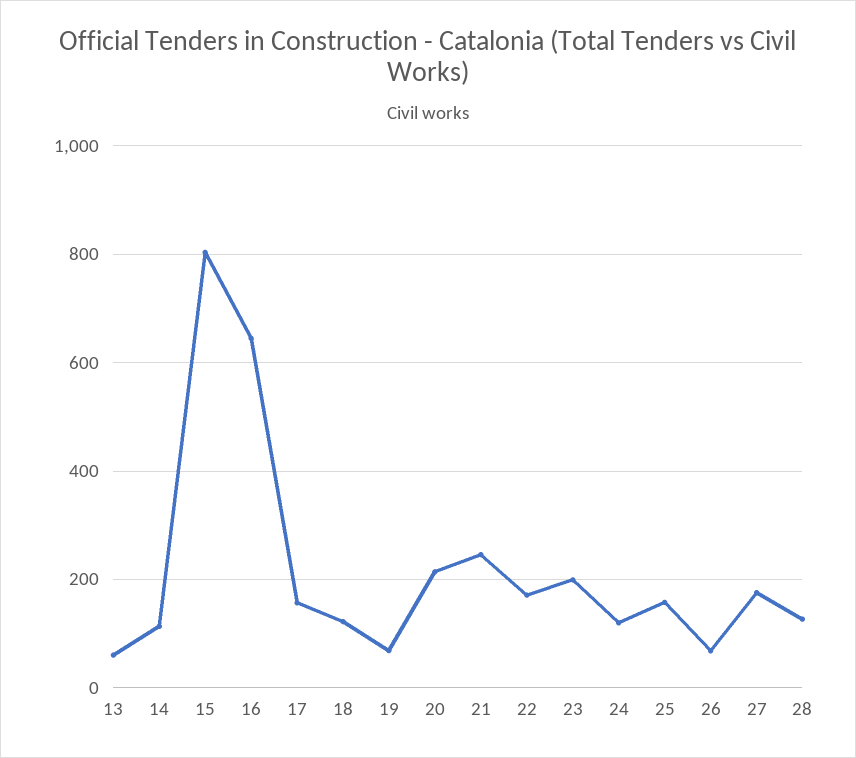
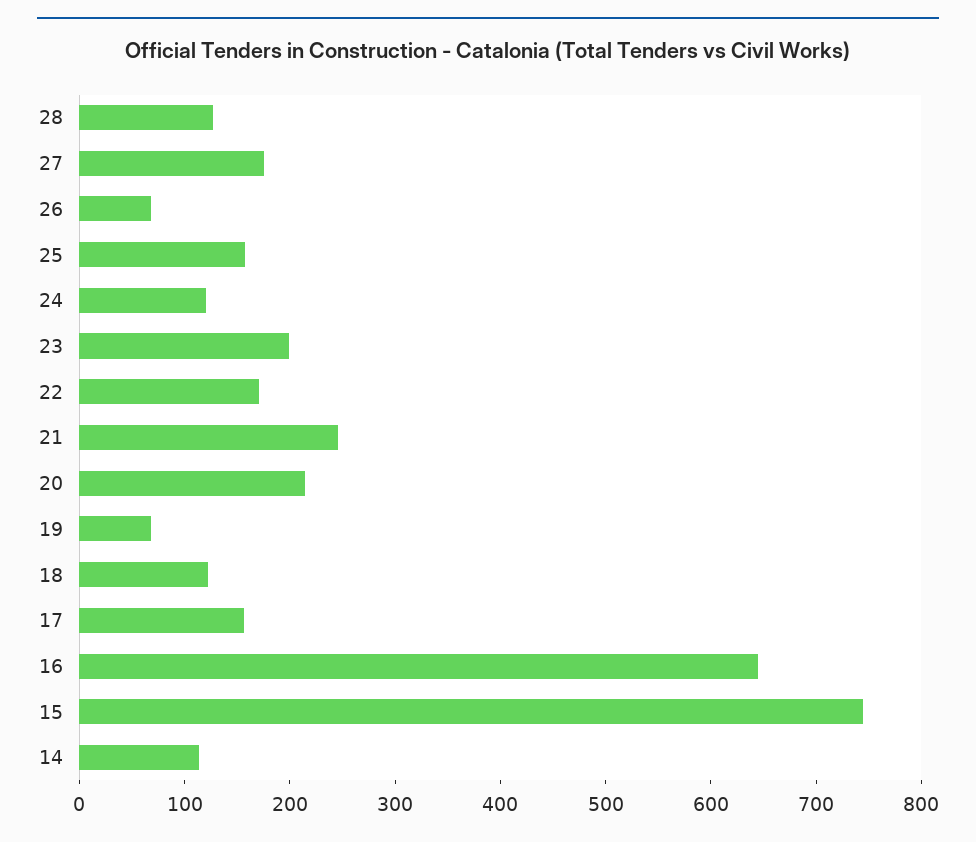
13: 60 -> none
15: 800 -> 740

